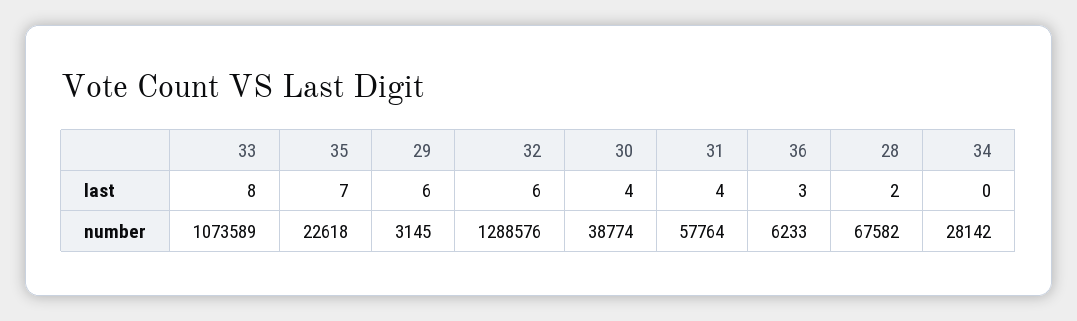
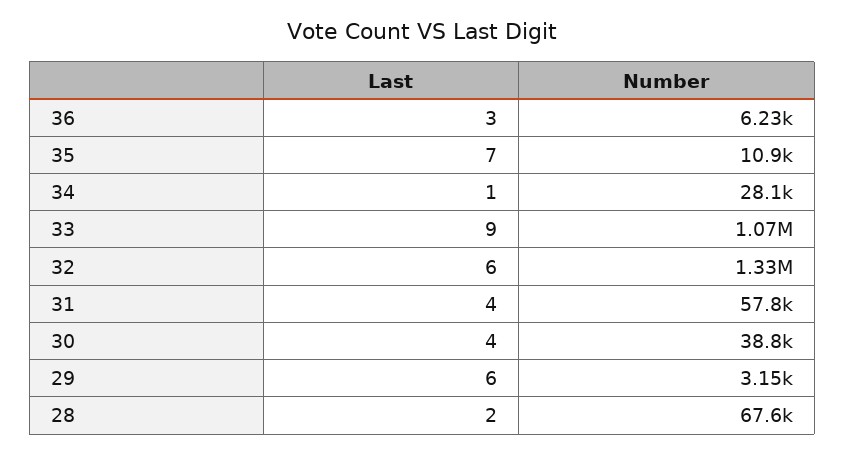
33, last: 8 -> 9
34, last: 0 -> 1
35, number: 22618 -> 10900
32, number: 1288576 -> 1330000

